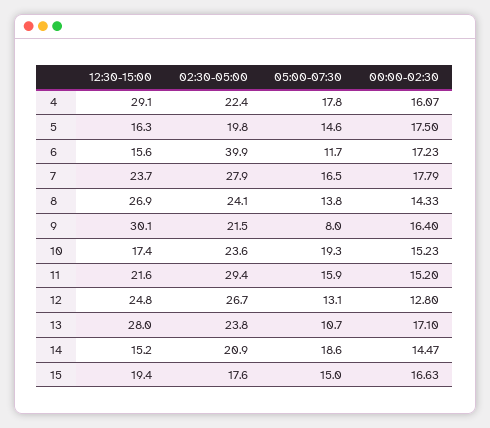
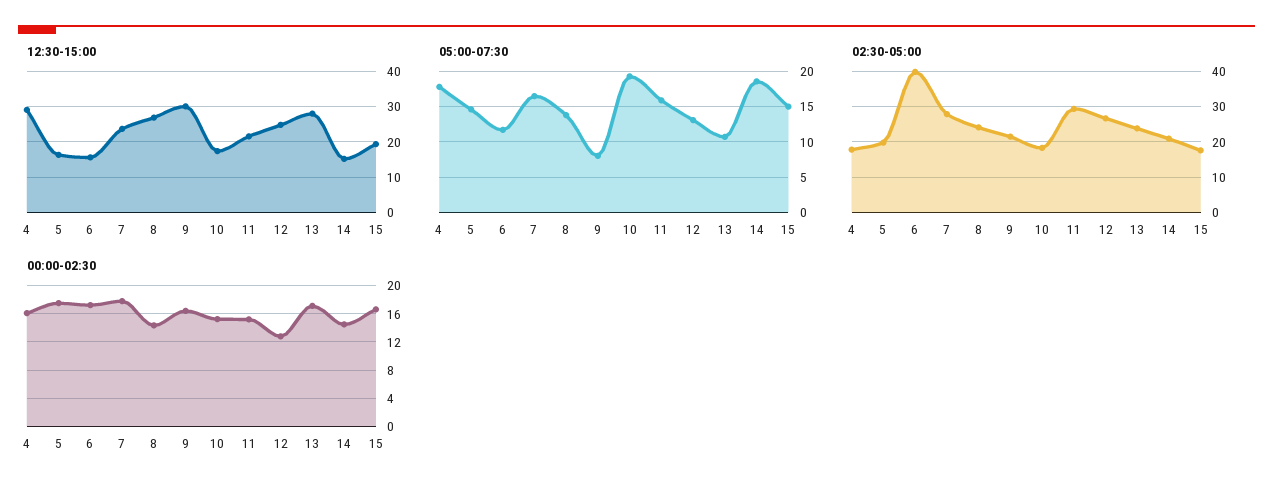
02:30-05:00, 4: 22.4 -> 18
02:30-05:00, 10: 23.6 -> 18

